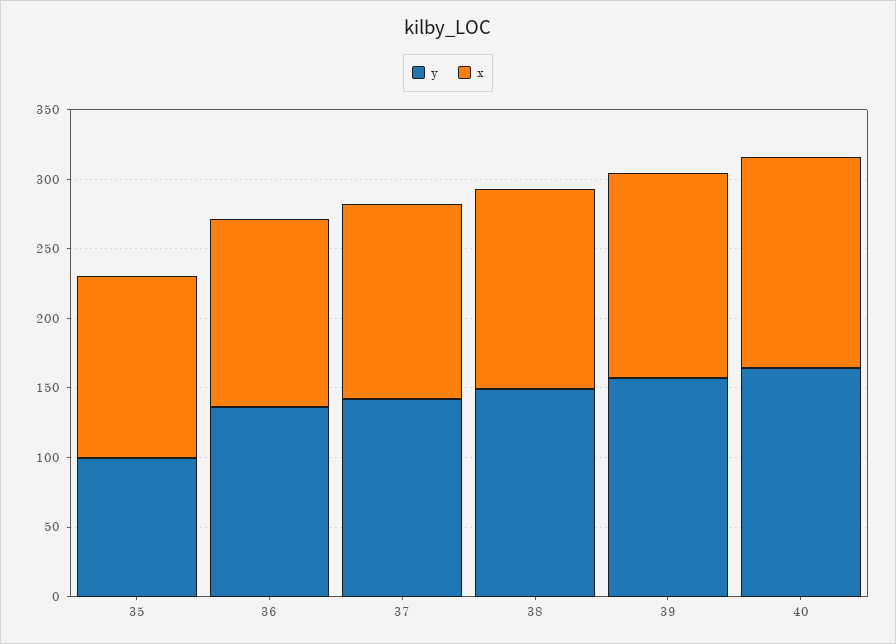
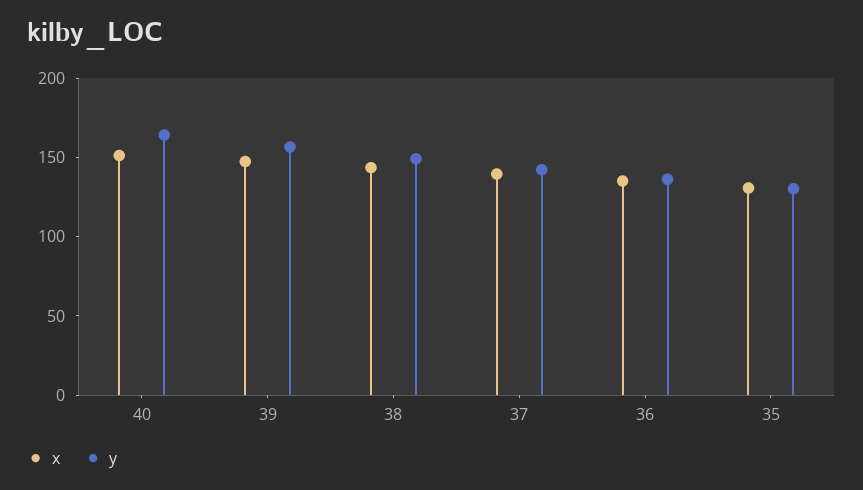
y, 35: 100 -> 130

